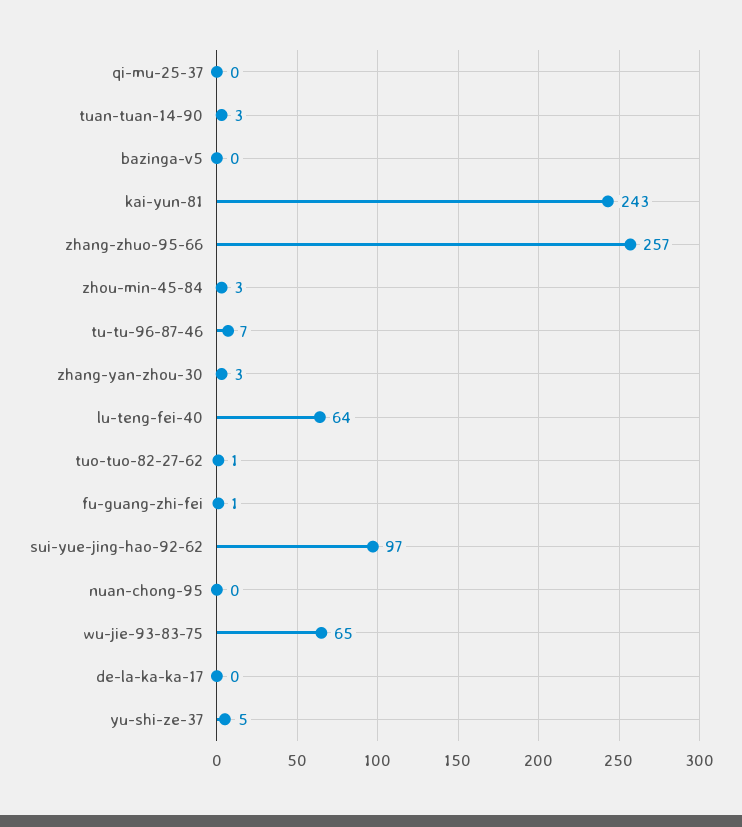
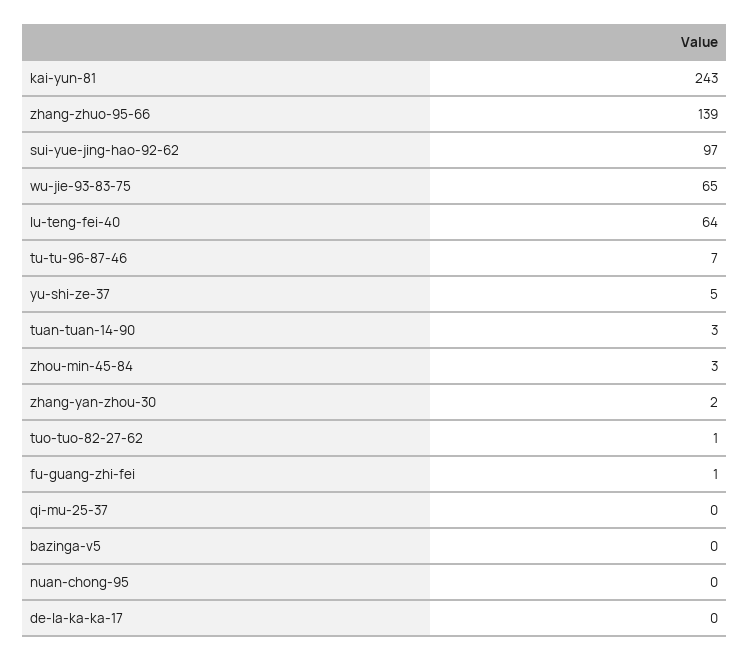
zhang-zhuo-95-66: 257 -> 139
zhang-yan-zhou-30: 3 -> 2

